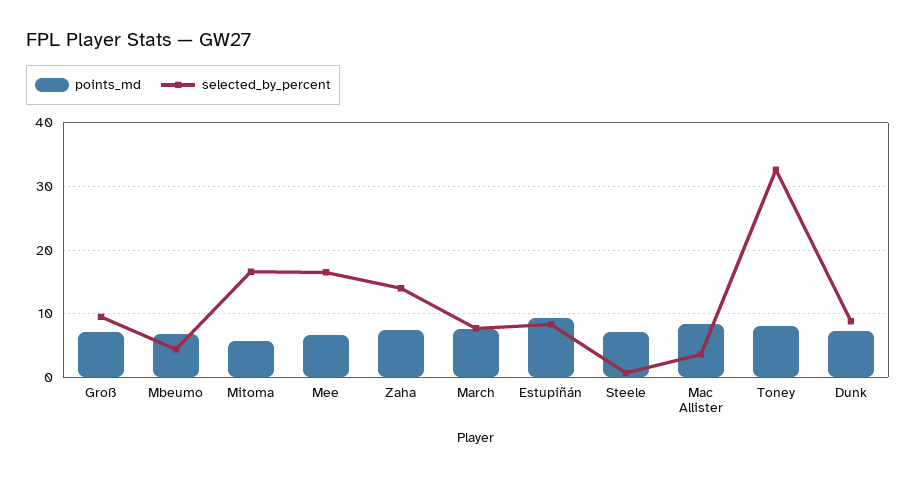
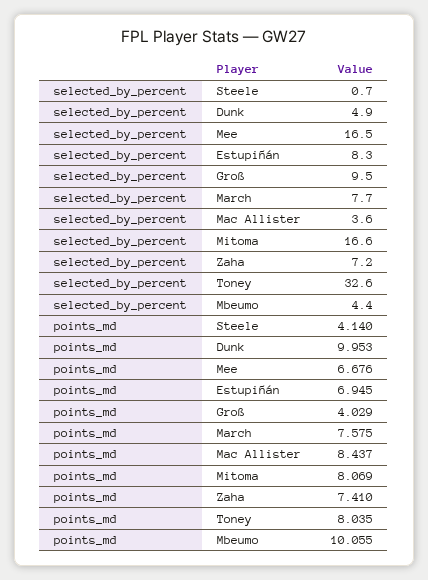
points_md, Groß: 7 -> 4.029
points_md, Mbeumo: 7 -> 10.055
points_md, Mitoma: 6 -> 8.069
selected_by_percent, Zaha: 14 -> 7.2
points_md, Estupiñán: 9 -> 6.945
points_md, Steele: 7 -> 4.14
points_md, Dunk: 7 -> 9.953
selected_by_percent, Dunk: 9 -> 4.9

